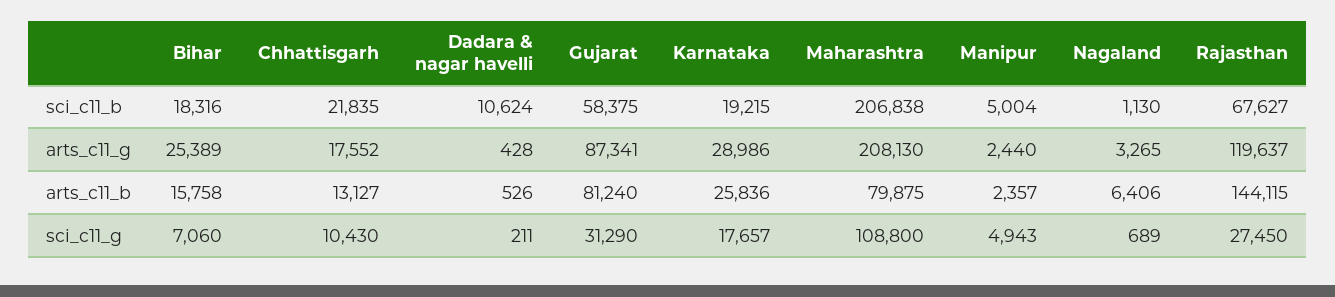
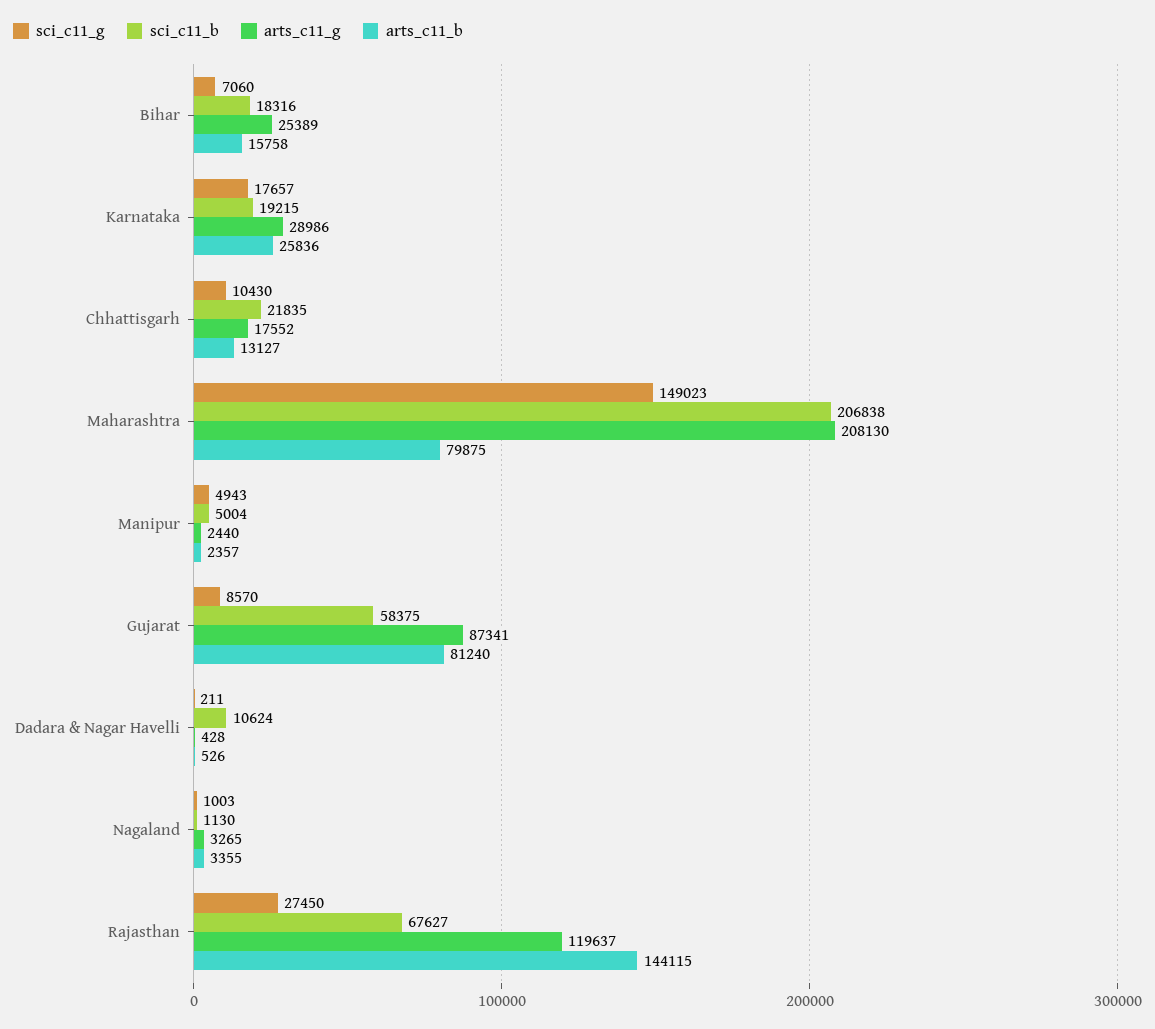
arts_c11_b, Nagaland: 6406 -> 3355
sci_c11_g, Gujarat: 31290 -> 8570
sci_c11_g, Maharashtra: 108800 -> 149023
sci_c11_g, Nagaland: 689 -> 1003

